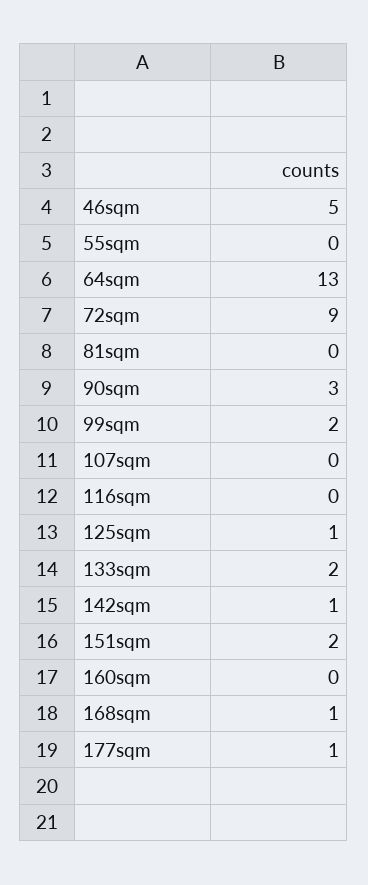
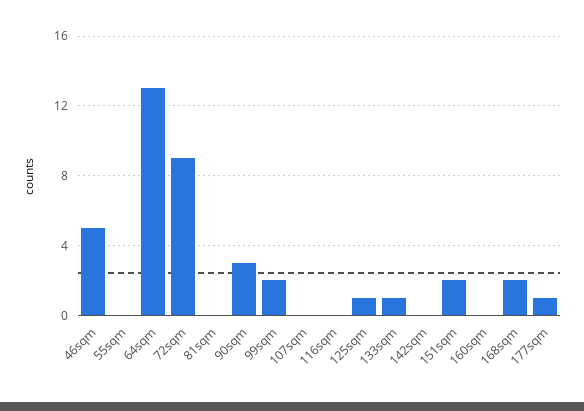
133sqm: 2 -> 1
142sqm: 1 -> 0
168sqm: 1 -> 2

